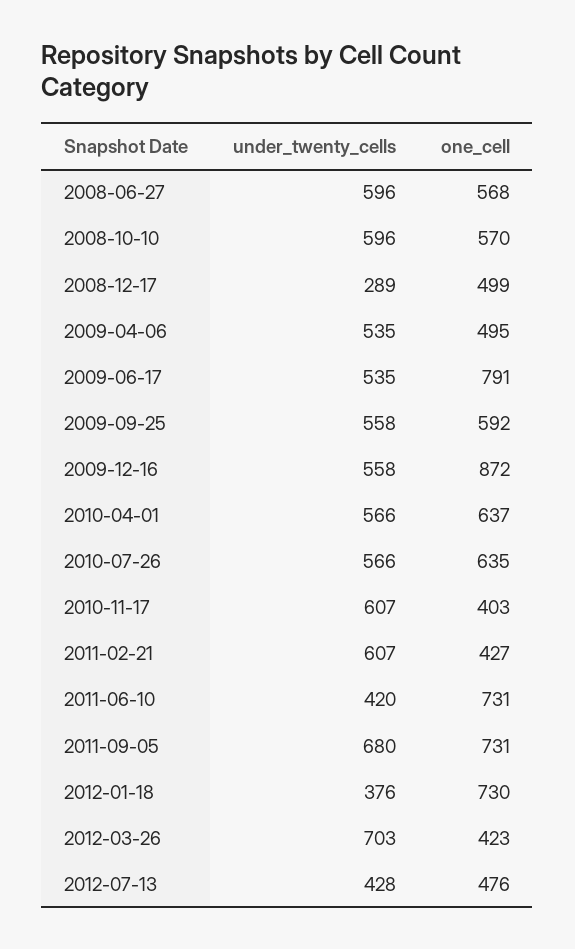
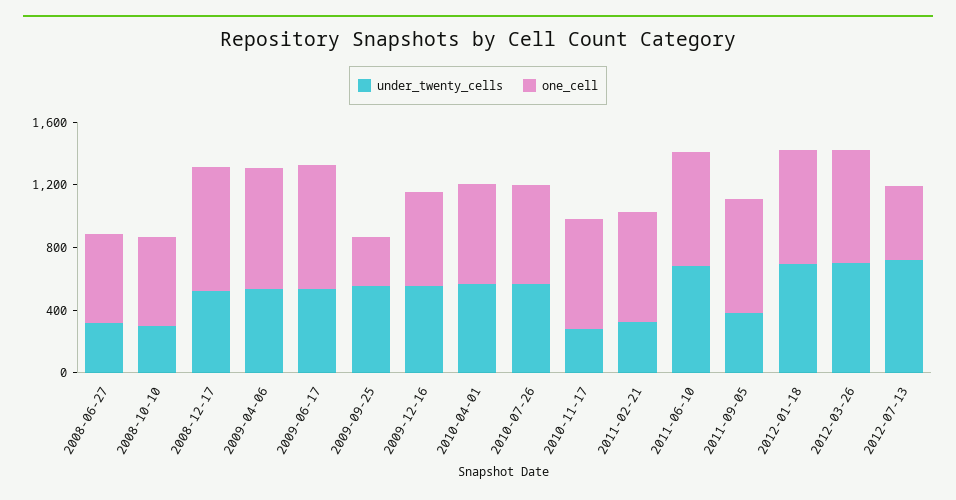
under_twenty_cells, 2008-06-27: 596 -> 300
under_twenty_cells, 2008-10-10: 596 -> 300
under_twenty_cells, 2008-12-17: 289 -> 500
one_cell, 2008-12-17: 499 -> 800
one_cell, 2009-04-06: 495 -> 800
one_cell, 2009-09-25: 592 -> 300
one_cell, 2009-12-16: 872 -> 600
under_twenty_cells, 2010-11-17: 607 -> 300
one_cell, 2010-11-17: 403 -> 700
under_twenty_cells, 2011-02-21: 607 -> 300
one_cell, 2011-02-21: 427 -> 700
under_twenty_cells, 2011-06-10: 420 -> 700
under_twenty_cells, 2011-09-05: 680 -> 400
under_twenty_cells, 2012-01-18: 376 -> 700
one_cell, 2012-03-26: 423 -> 700
under_twenty_cells, 2012-07-13: 428 -> 700

